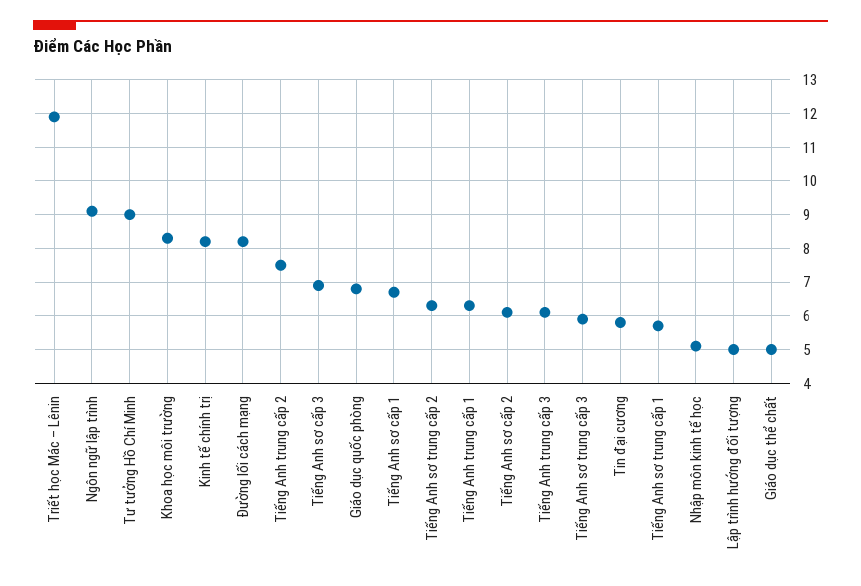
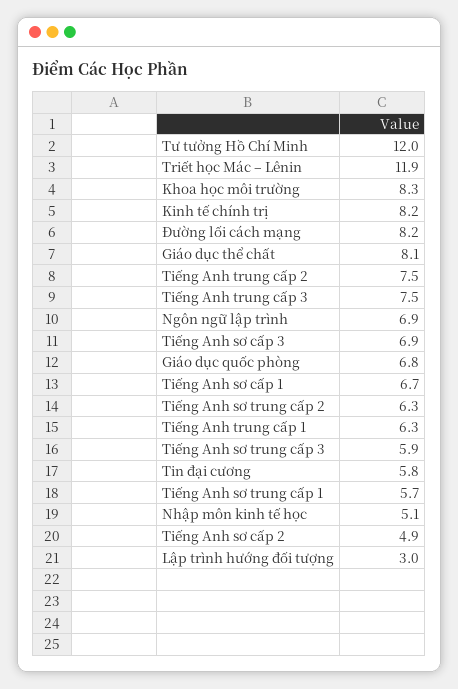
Ngôn ngữ lập trình: 9 -> 6.9
Tư tưởng Hồ Chí Minh: 9 -> 12
Tiếng Anh sơ cấp 2: 6 -> 4.9
Tiếng Anh trung cấp 3: 6 -> 7.5
Lập trình hướng đối tượng: 5 -> 3
Giáo dục thể chất: 5 -> 8.1

